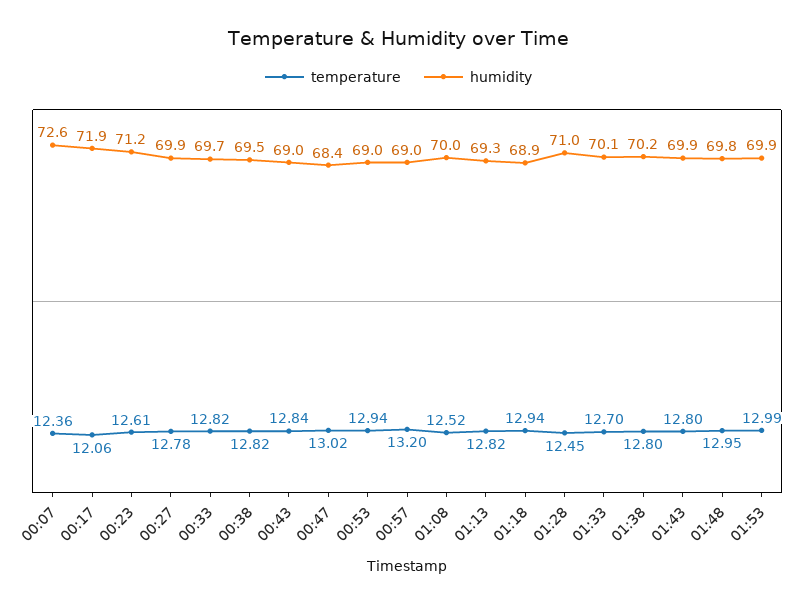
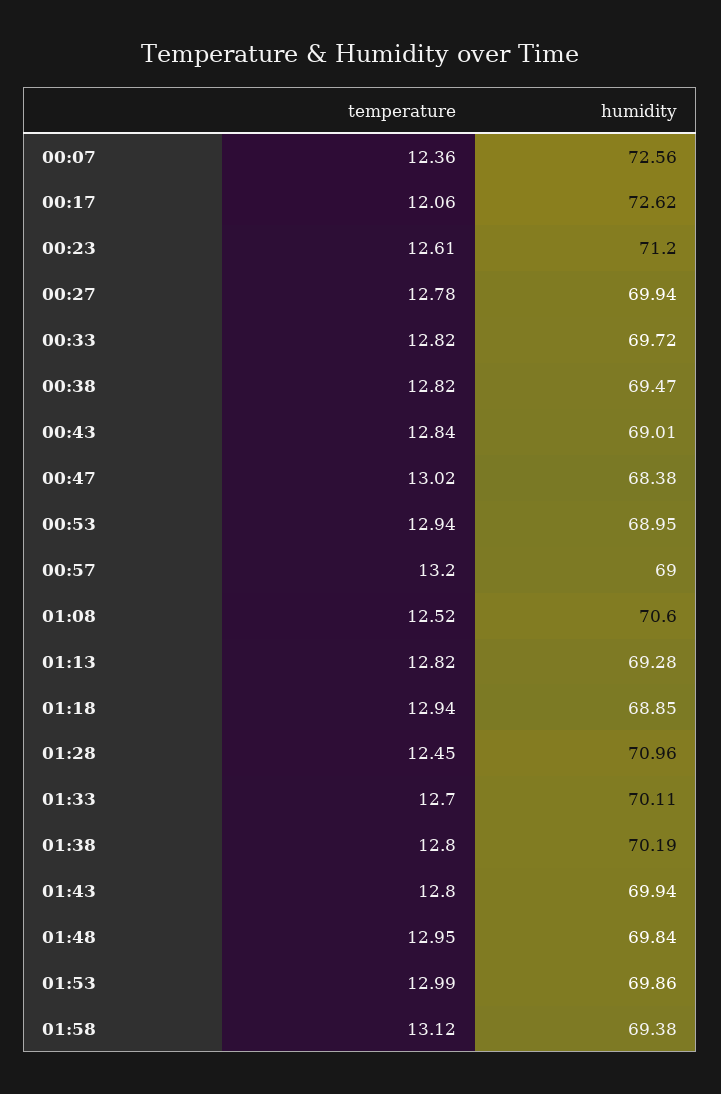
humidity, 00:17: 71.9 -> 72.62
humidity, 01:08: 70 -> 70.6
temperature, 01:58: none -> 13.12
humidity, 01:58: none -> 69.38

